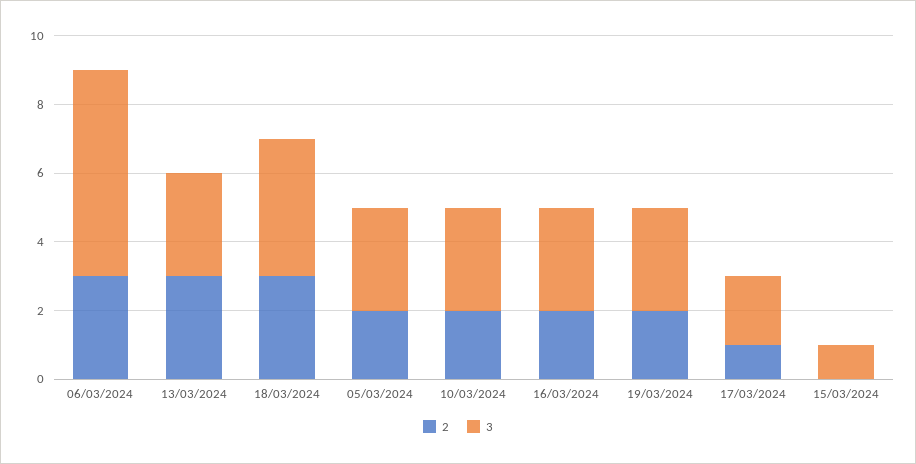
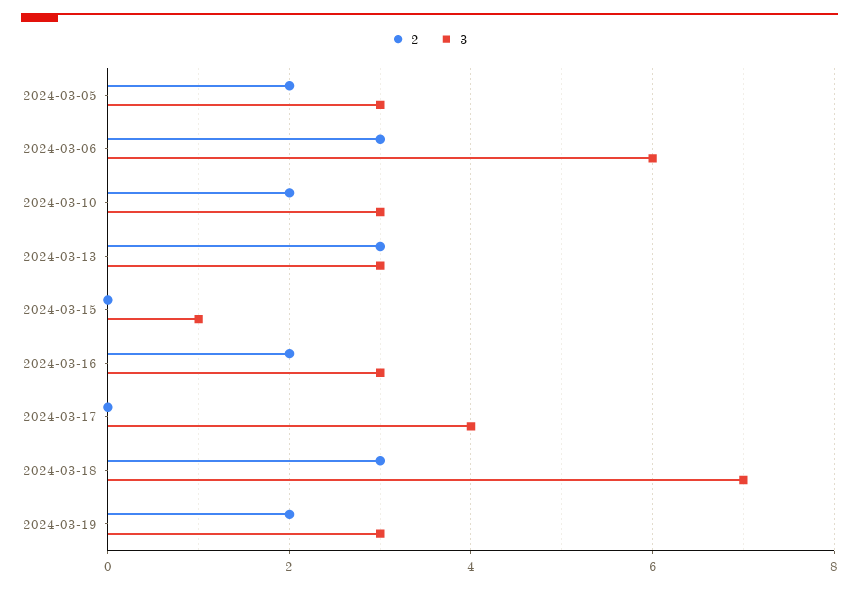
3, 18/03/2024: 4 -> 7
2, 17/03/2024: 1 -> 0
3, 17/03/2024: 2 -> 4

